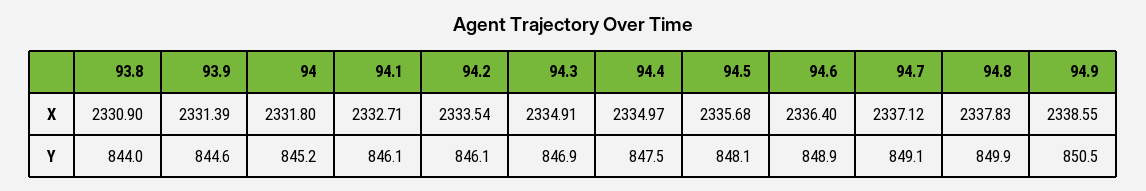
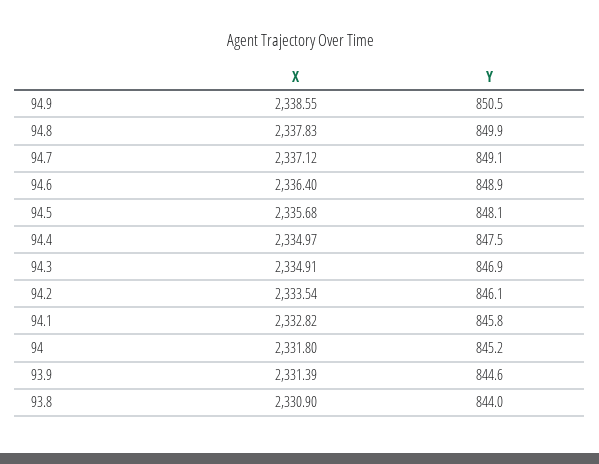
94.1, X: 2332.71 -> 2332.82
94.1, Y: 846.1 -> 845.8

